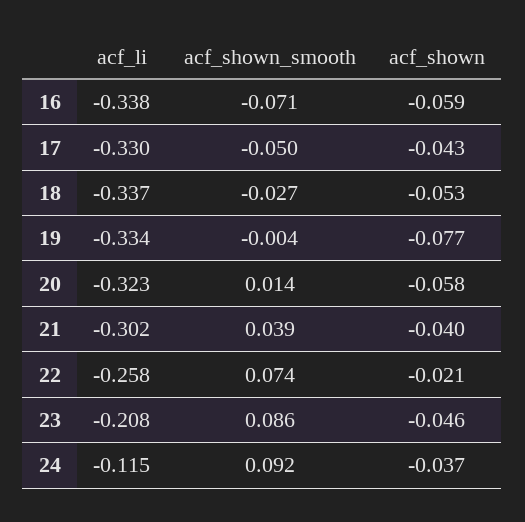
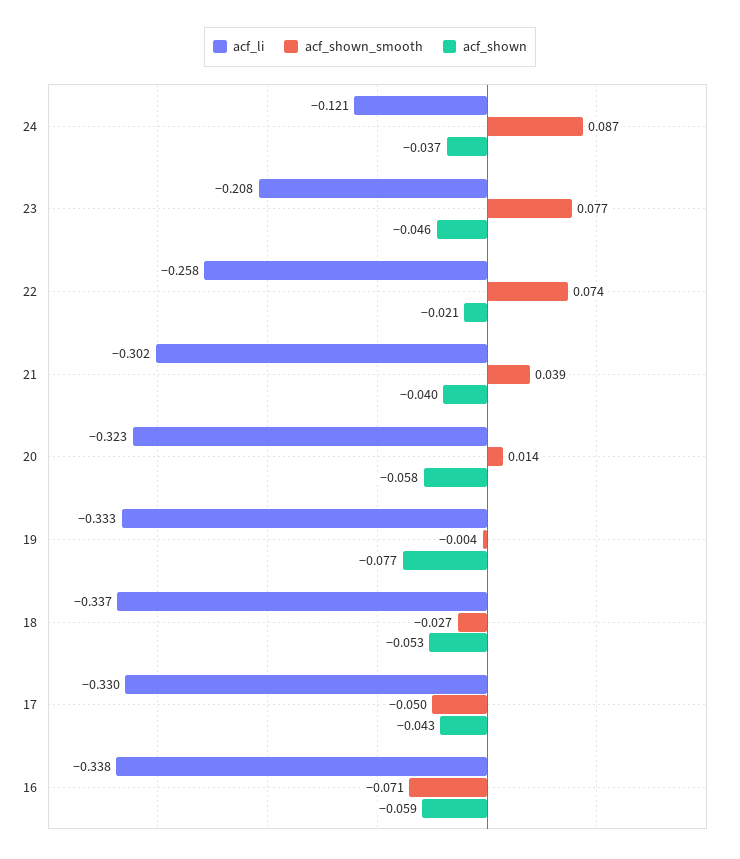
acf_li, 19: -0.334 -> -0.333
acf_shown_smooth, 23: 0.086 -> 0.077
acf_li, 24: -0.115 -> -0.121
acf_shown_smooth, 24: 0.092 -> 0.087

